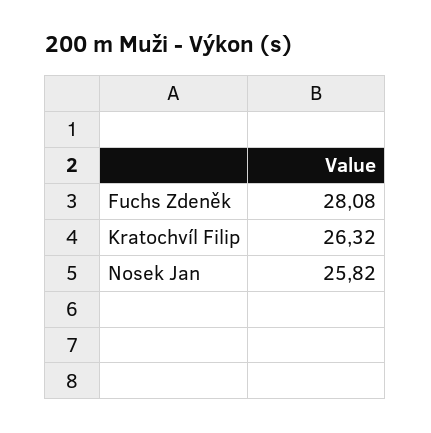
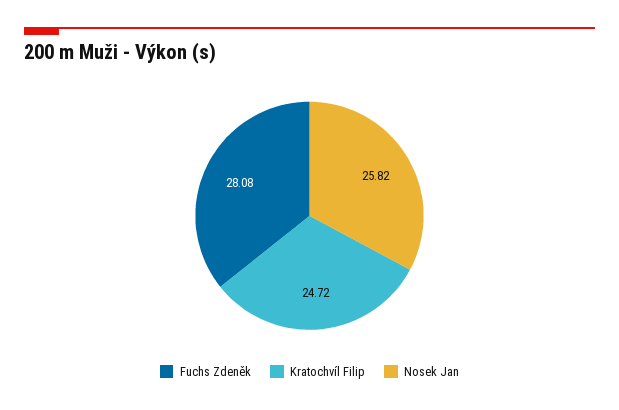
Kratochvíl Filip: 26.32 -> 24.72

